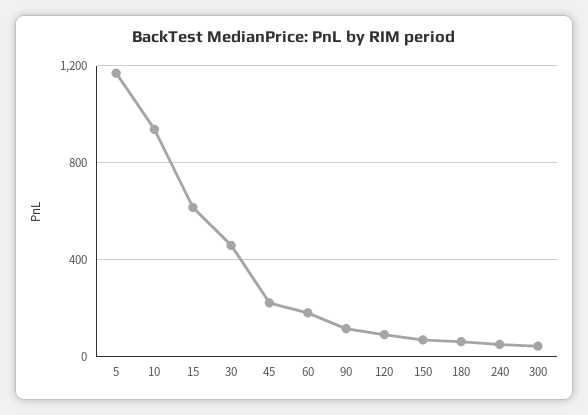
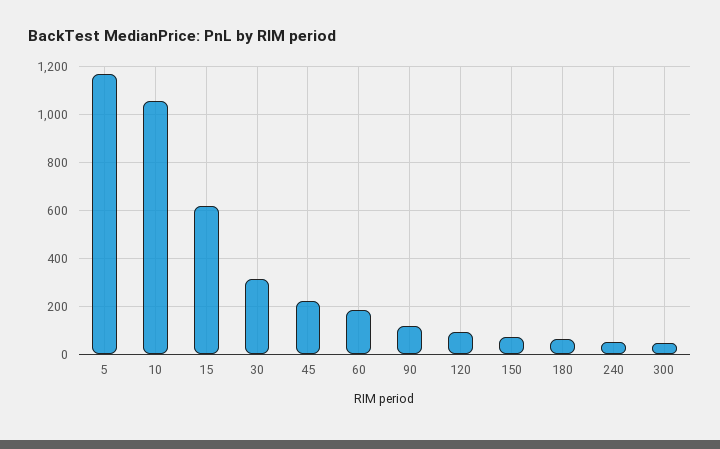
10: 950 -> 1050
30: 450 -> 300

